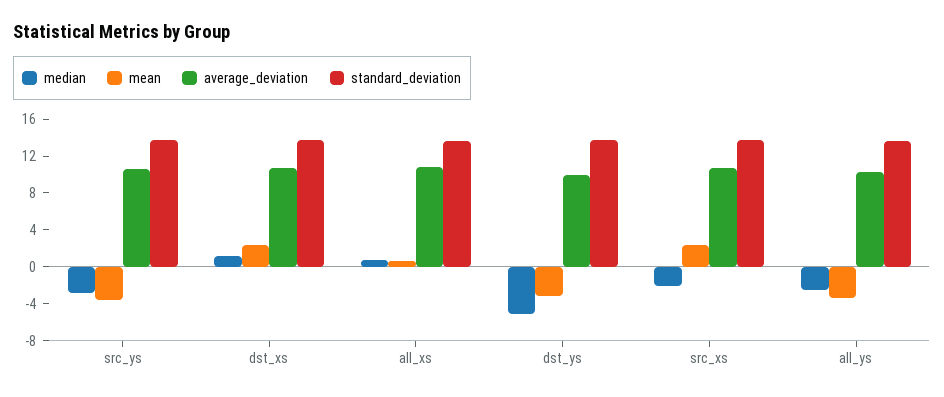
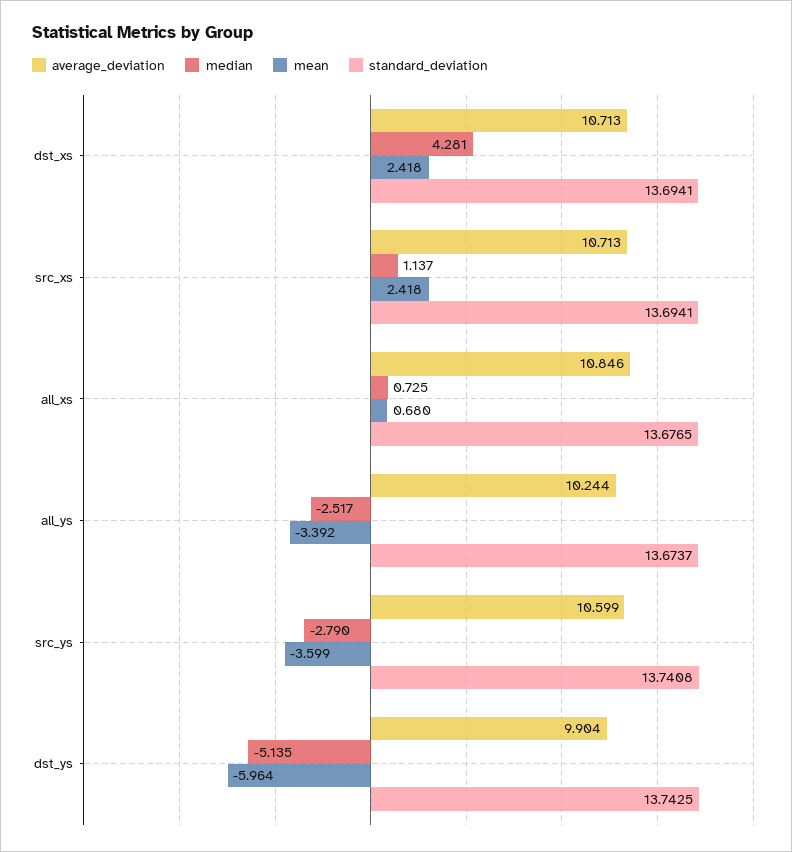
median, dst_xs: 1 -> 4.281
mean, dst_ys: -3 -> -5.964
median, src_xs: -2 -> 1.137

